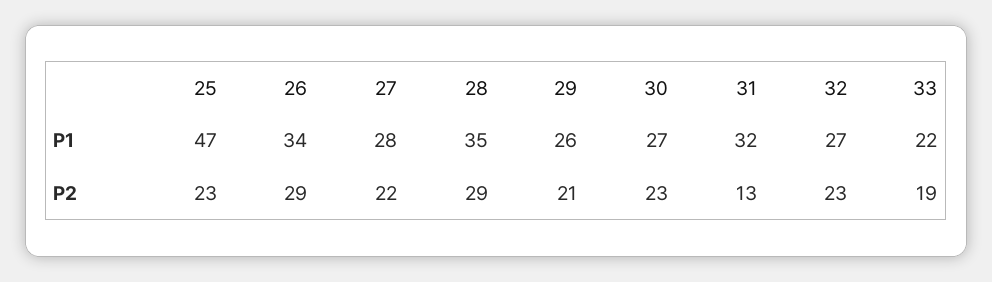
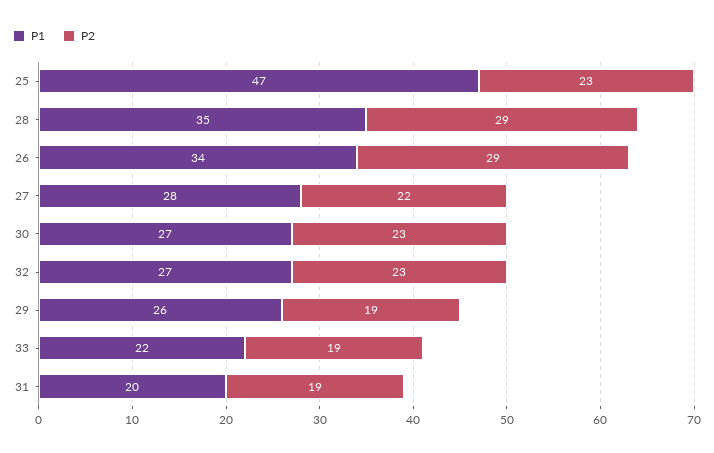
P1, 31: 32 -> 20
P2, 29: 21 -> 19
P2, 31: 13 -> 19

